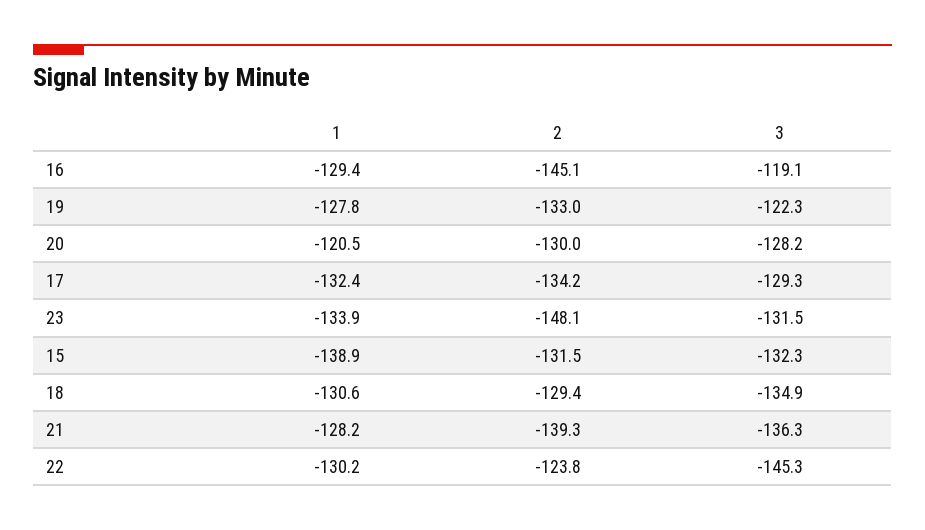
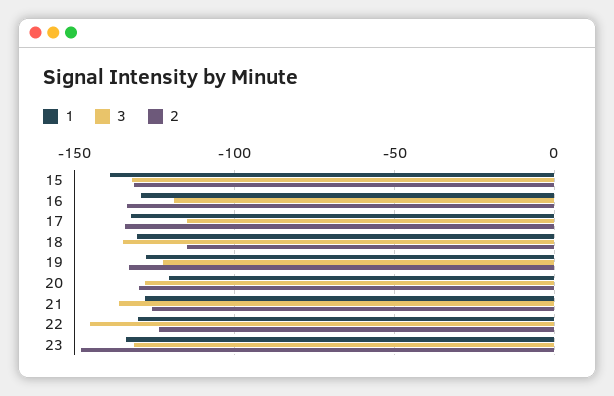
2, 16: -145.1 -> -135
3, 17: -129.3 -> -115
2, 18: -129.4 -> -115
2, 21: -139.3 -> -125

